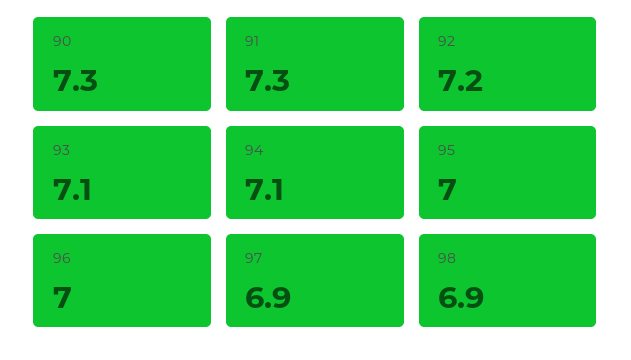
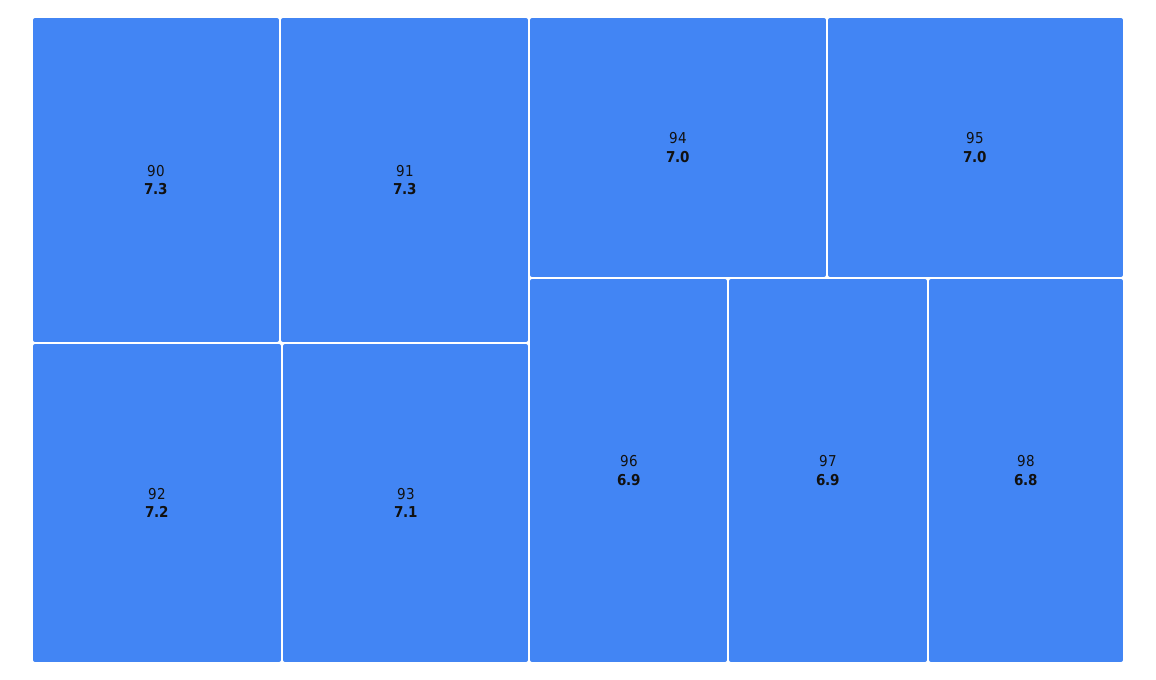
94: 7.1 -> 7
96: 7 -> 6.9
98: 6.9 -> 6.8

